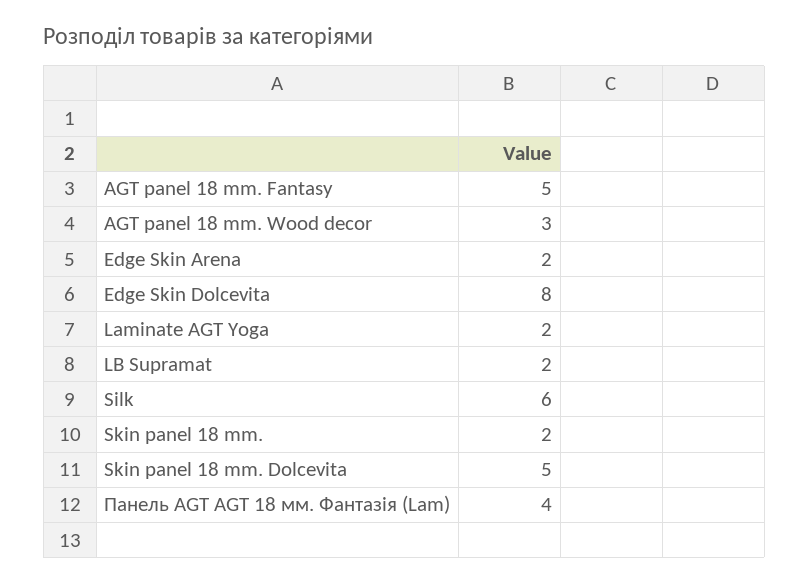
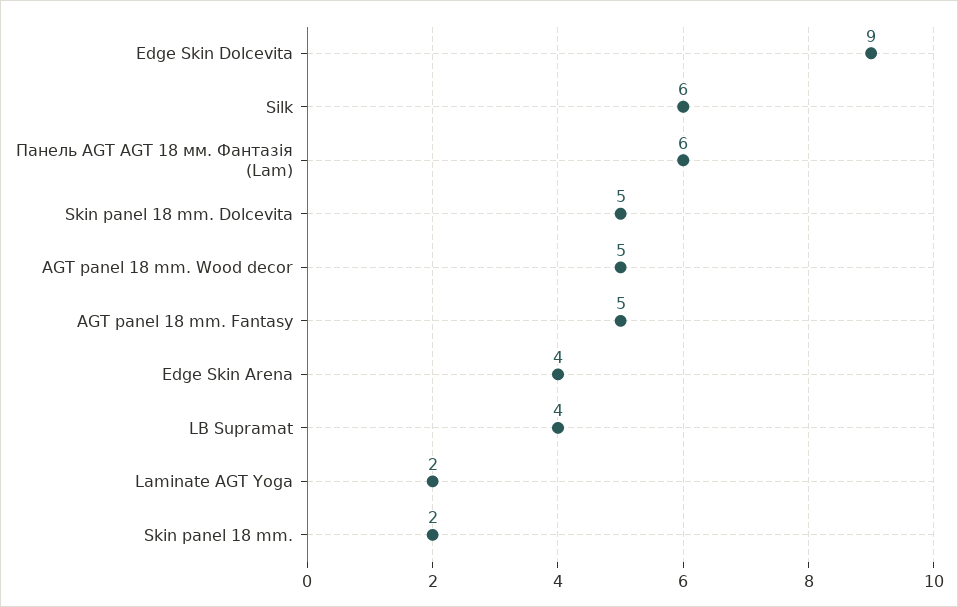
AGT panel 18 mm. Wood decor: 3 -> 5
Edge Skin Arena: 2 -> 4
Edge Skin Dolcevita: 8 -> 9
LB Supramat: 2 -> 4
Панель AGT AGT 18 мм. Фантазія (Lam): 4 -> 6

